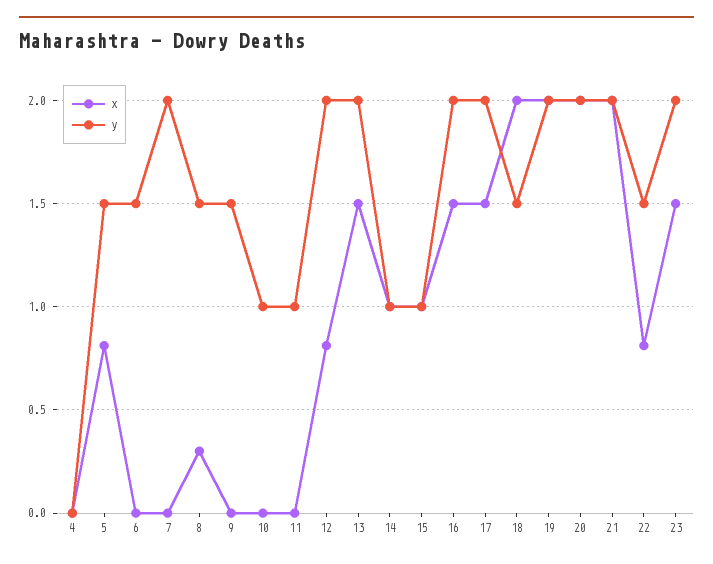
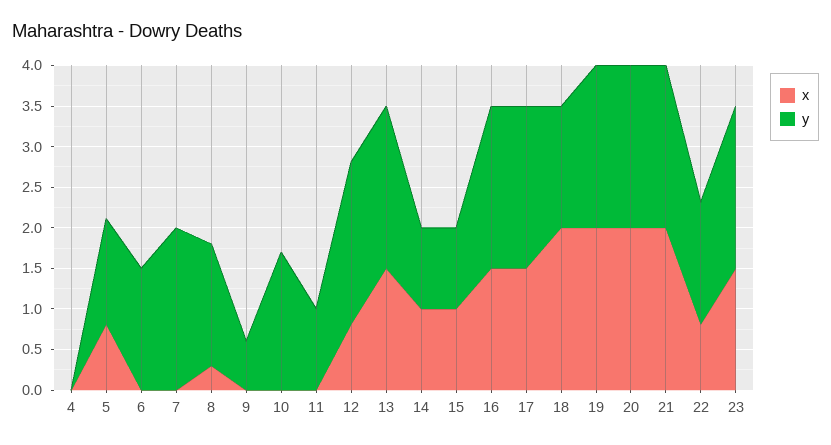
y, 5: 1.5 -> 1.3
y, 9: 1.5 -> 0.6
y, 10: 1 -> 1.7

